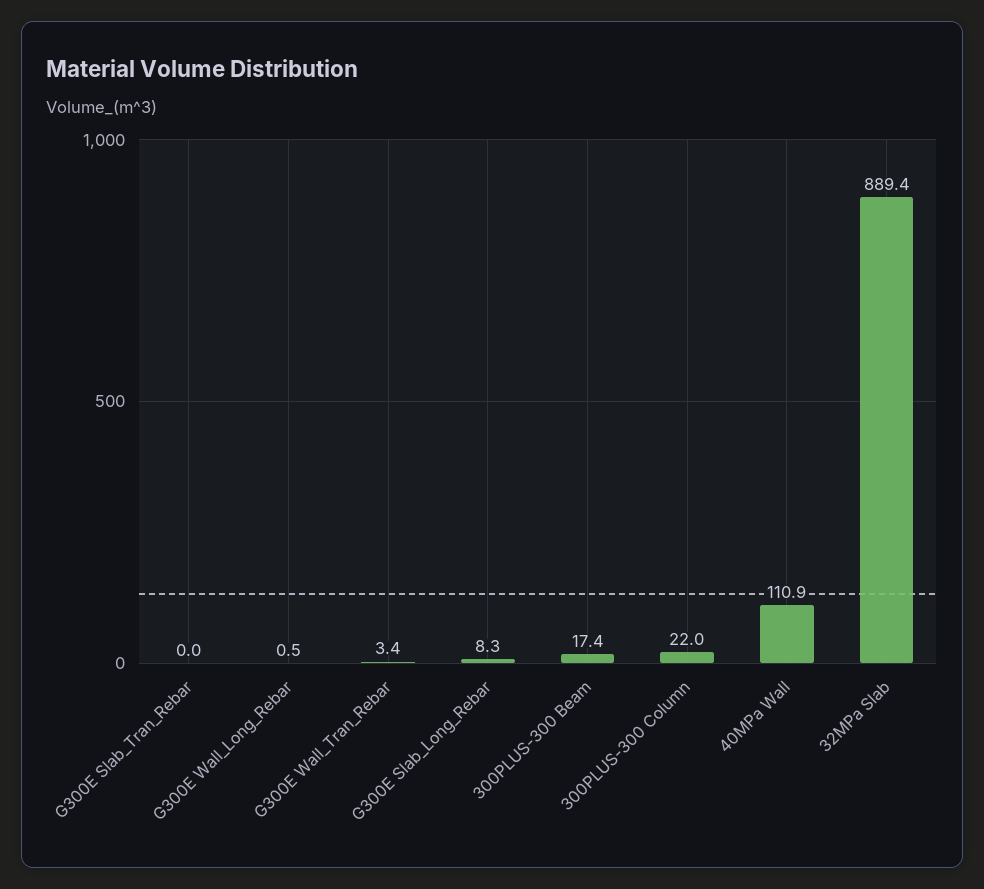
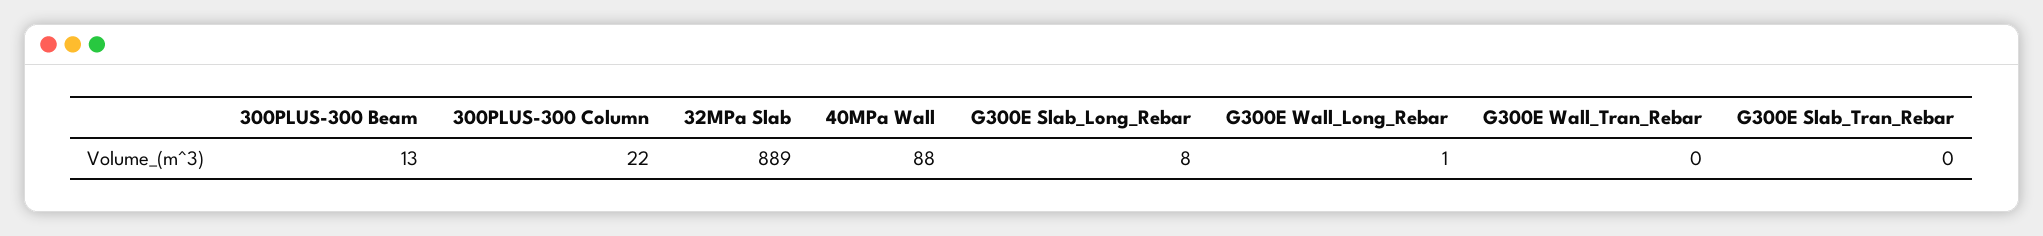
G300E Wall_Tran_Rebar: 3.4 -> 0
300PLUS-300 Beam: 17.4 -> 13
40MPa Wall: 110.9 -> 88

